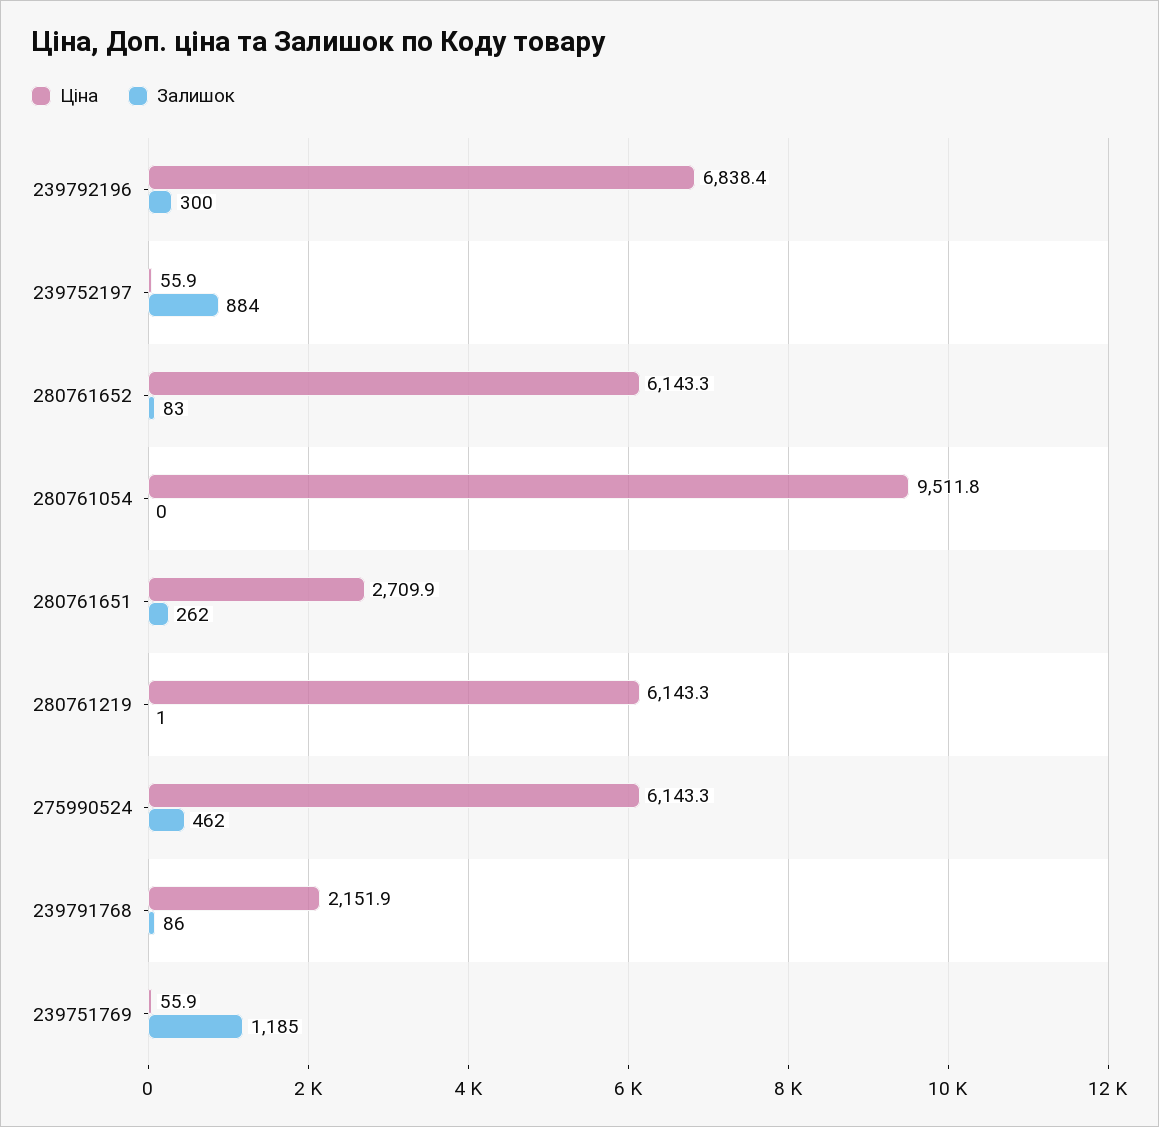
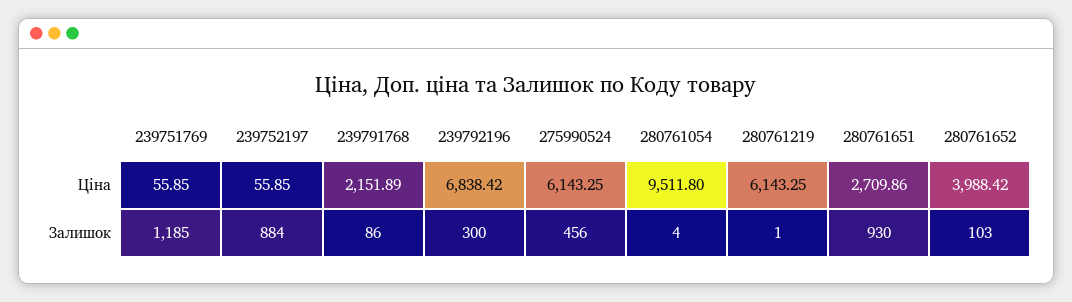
Ціна, 280761652: 6143.3 -> 3988.42
Залишок, 280761652: 83 -> 103
Залишок, 280761054: 0 -> 4
Залишок, 280761651: 262 -> 930
Залишок, 275990524: 462 -> 456

